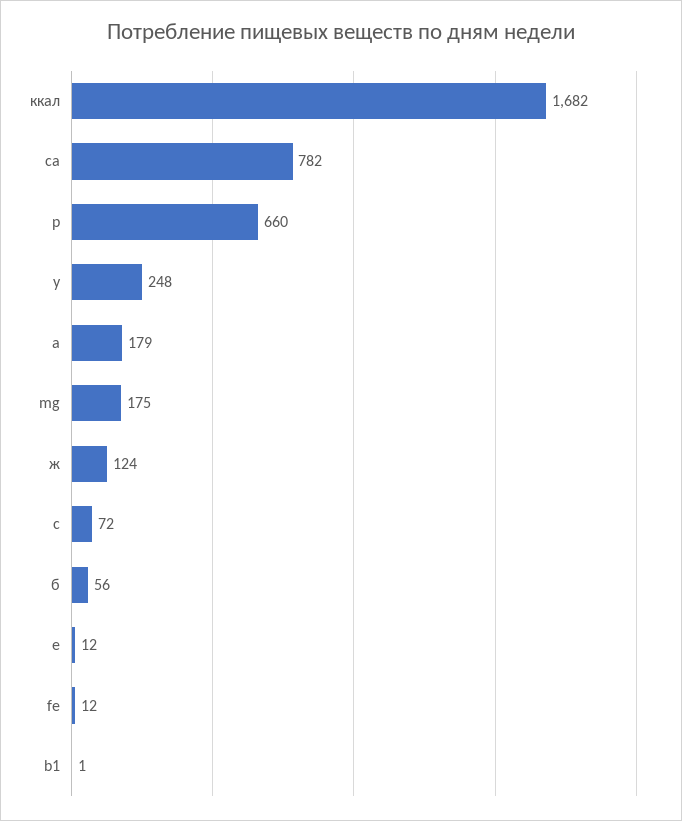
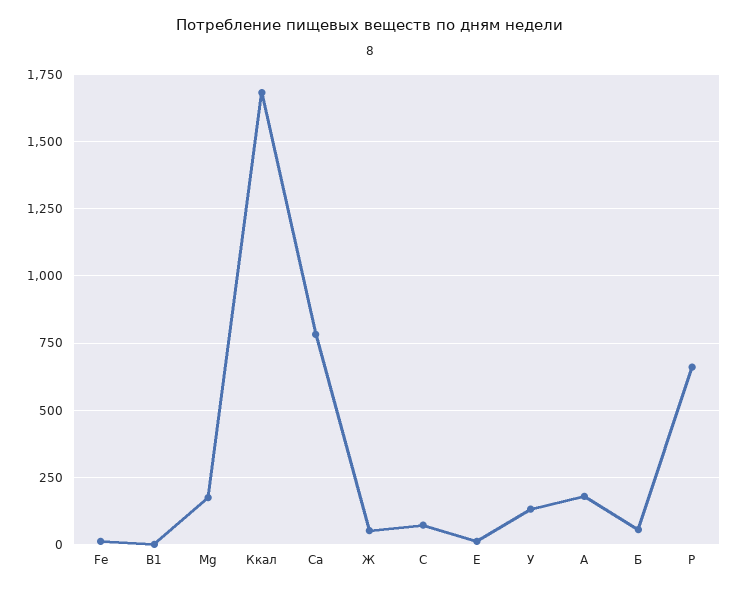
у: 248 -> 125
ж: 124 -> 50

